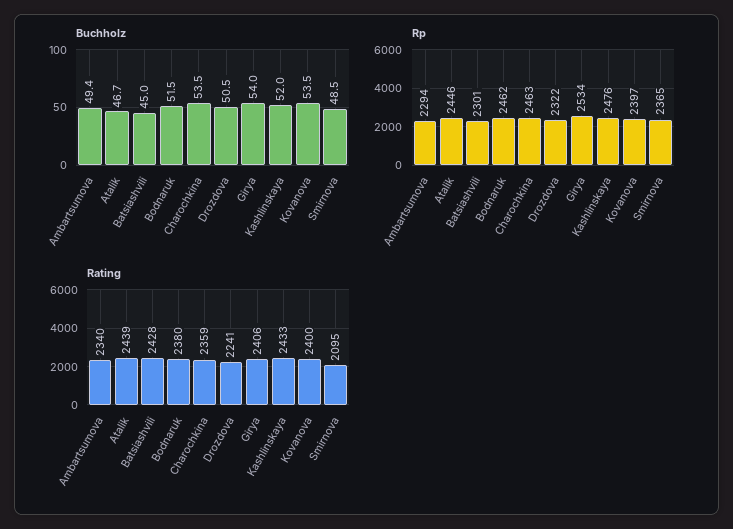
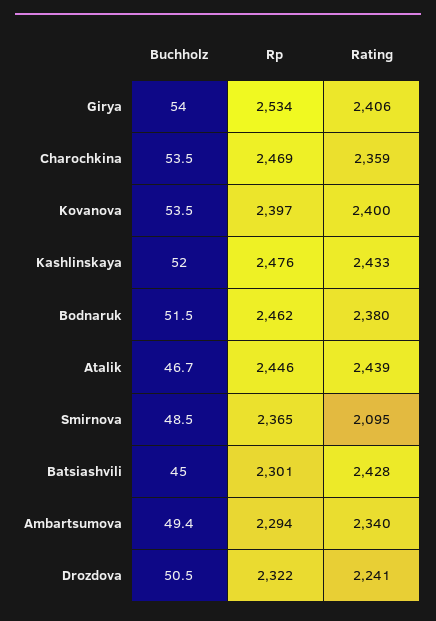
Rp, Charochkina: 2463 -> 2469

